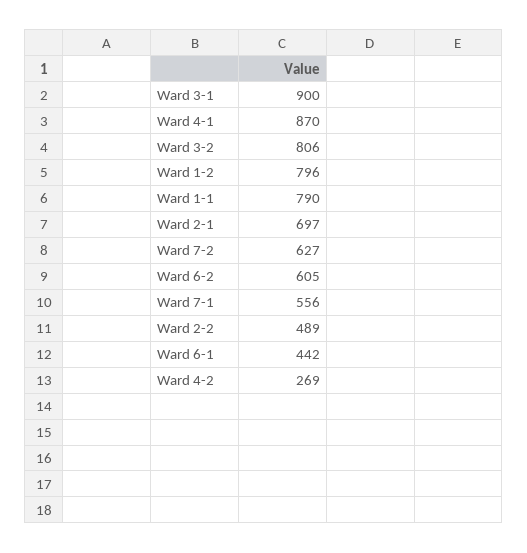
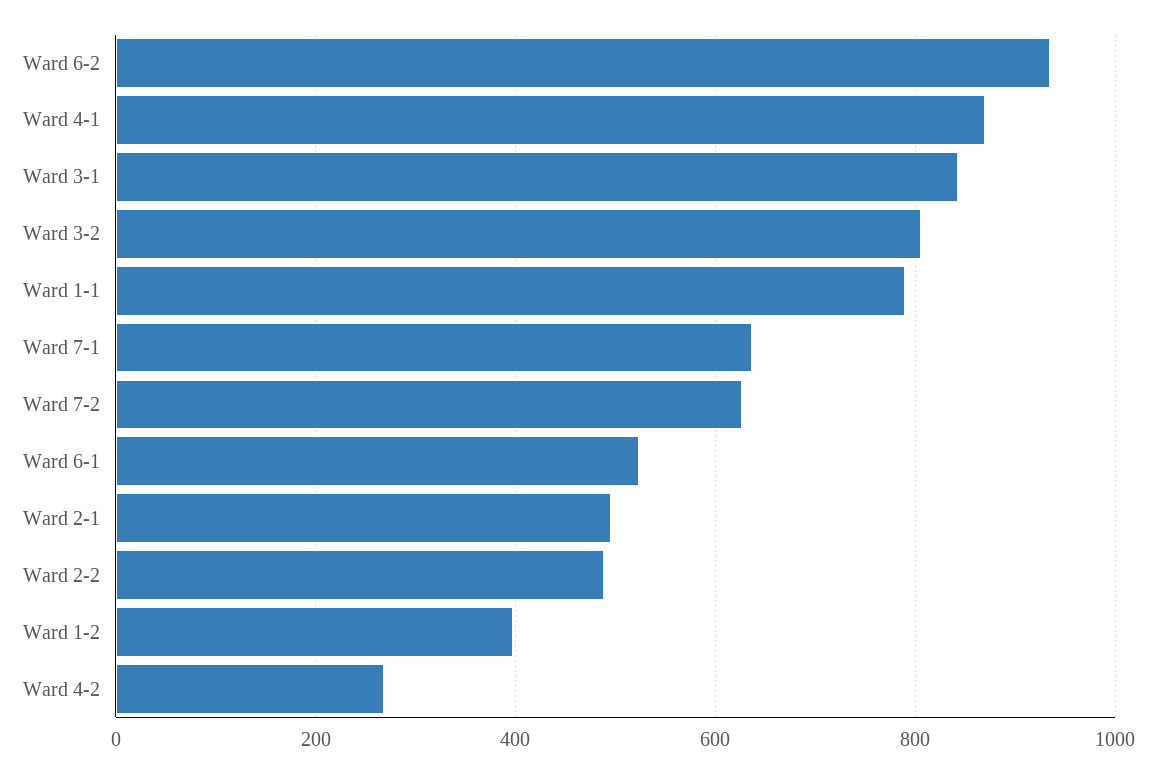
Ward 3-1: 900 -> 840
Ward 1-2: 796 -> 400
Ward 2-1: 697 -> 500
Ward 6-2: 605 -> 940
Ward 7-1: 556 -> 640
Ward 6-1: 442 -> 520

